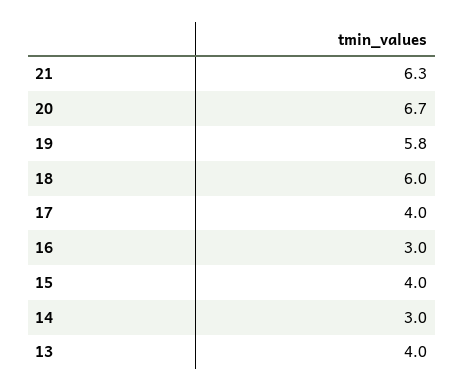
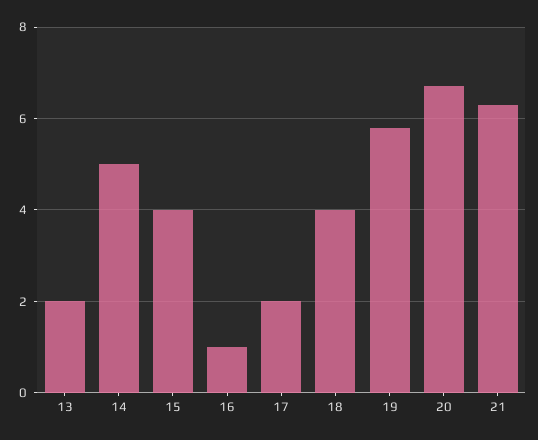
18: 6 -> 4
17: 4 -> 2
16: 3 -> 1
14: 3 -> 5
13: 4 -> 2

